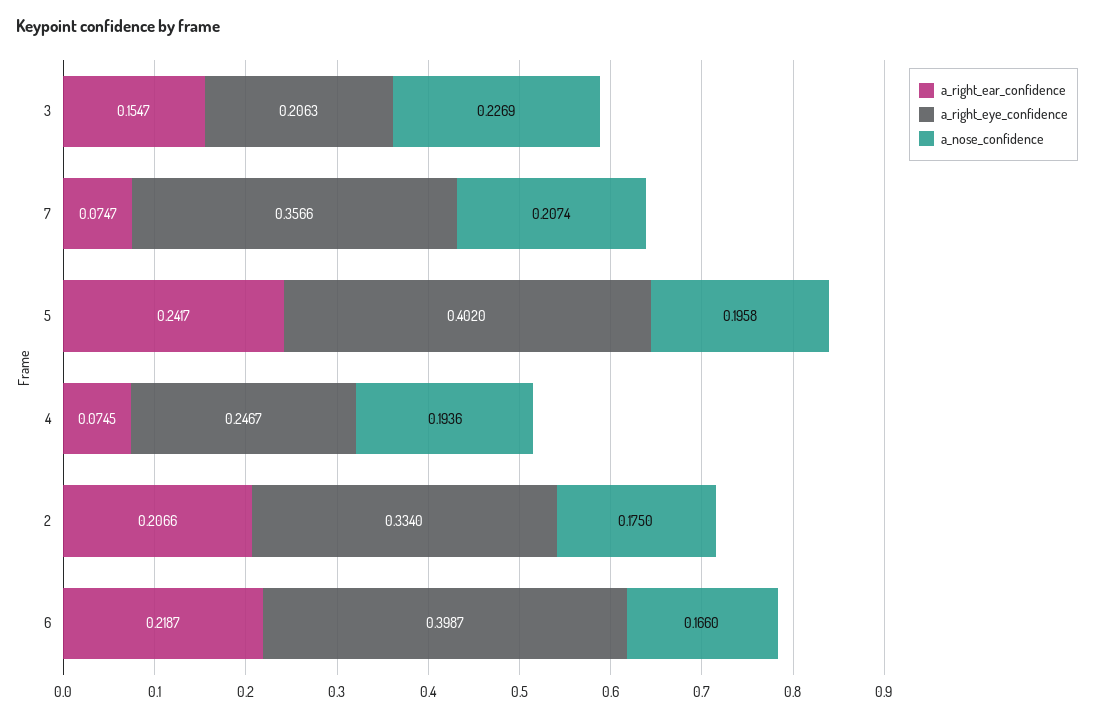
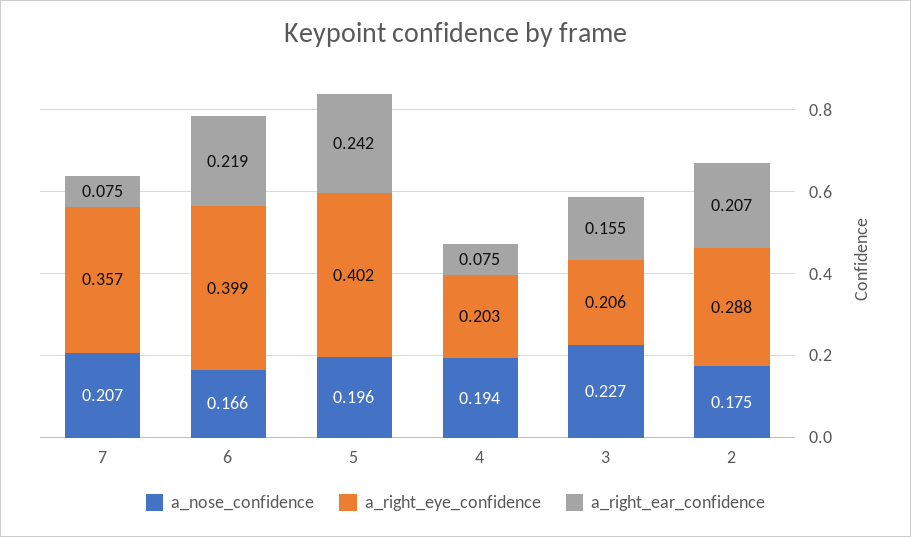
a_right_eye_confidence, 4: 0.2467 -> 0.203
a_right_eye_confidence, 2: 0.334 -> 0.288

